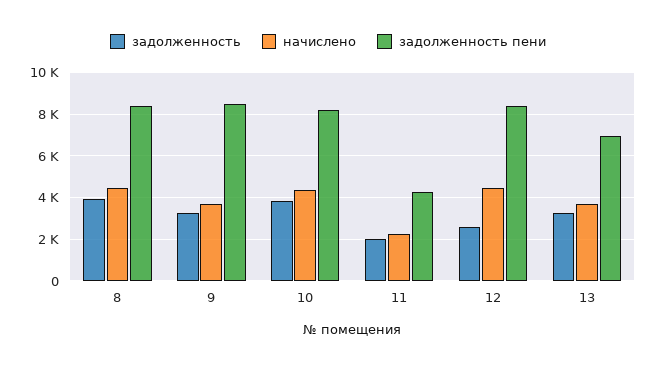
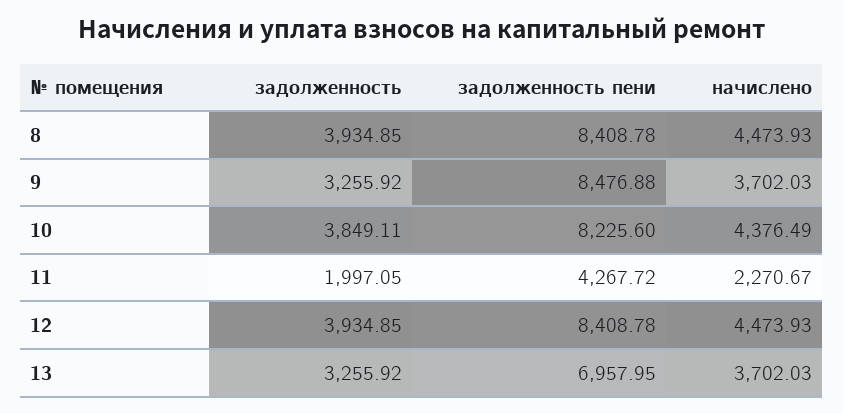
задолженность, 12: 2500 -> 3934.85

